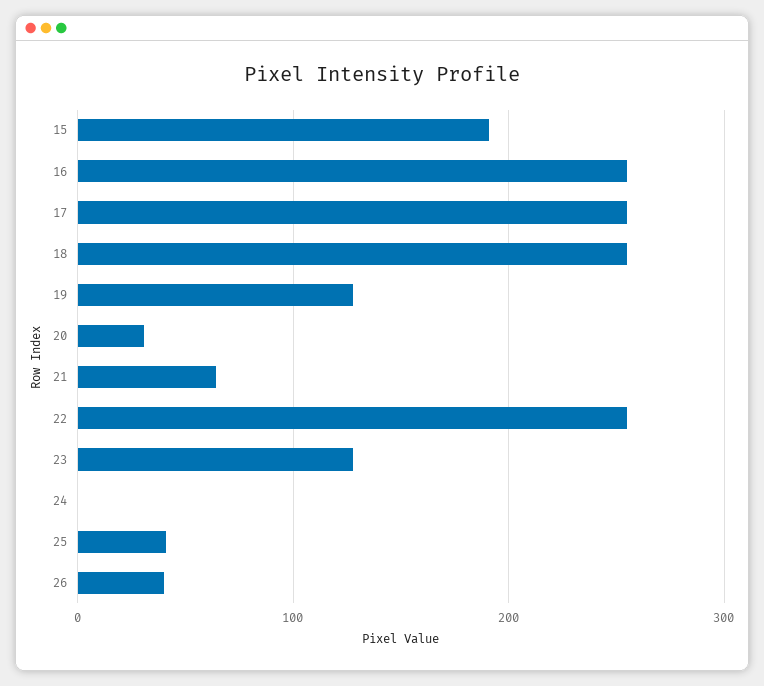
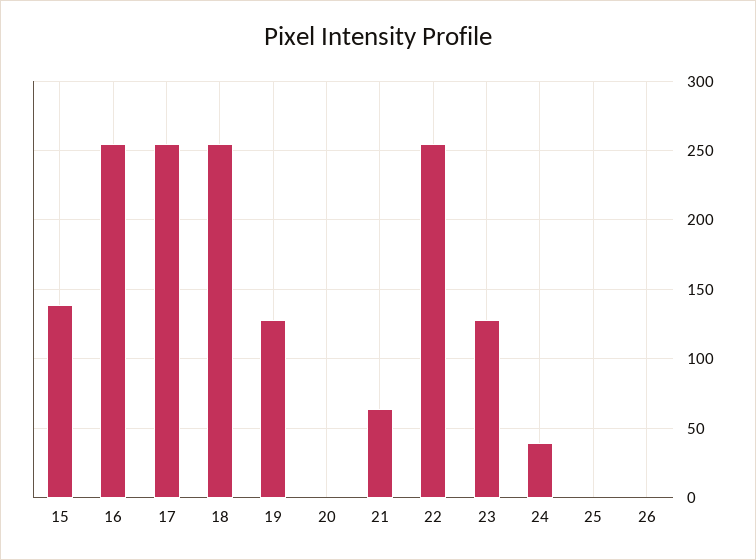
15: 190 -> 140
20: 30 -> 0
24: 0 -> 40
25: 40 -> 0
26: 40 -> 0

